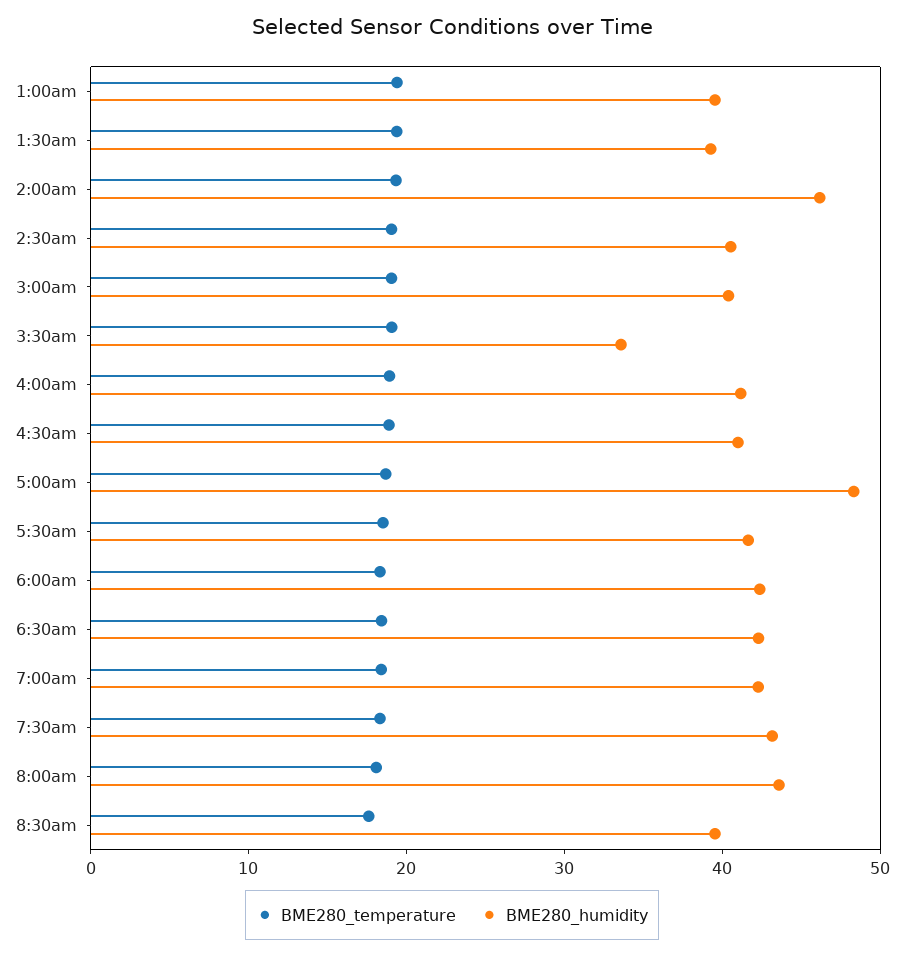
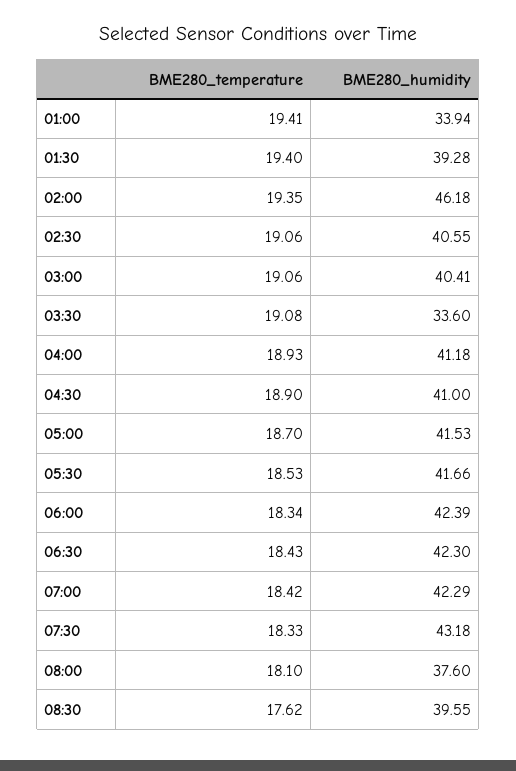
BME280_humidity, 1:00am: 40 -> 33.94
BME280_humidity, 5:00am: 48 -> 41.53
BME280_humidity, 8:00am: 44 -> 37.6

